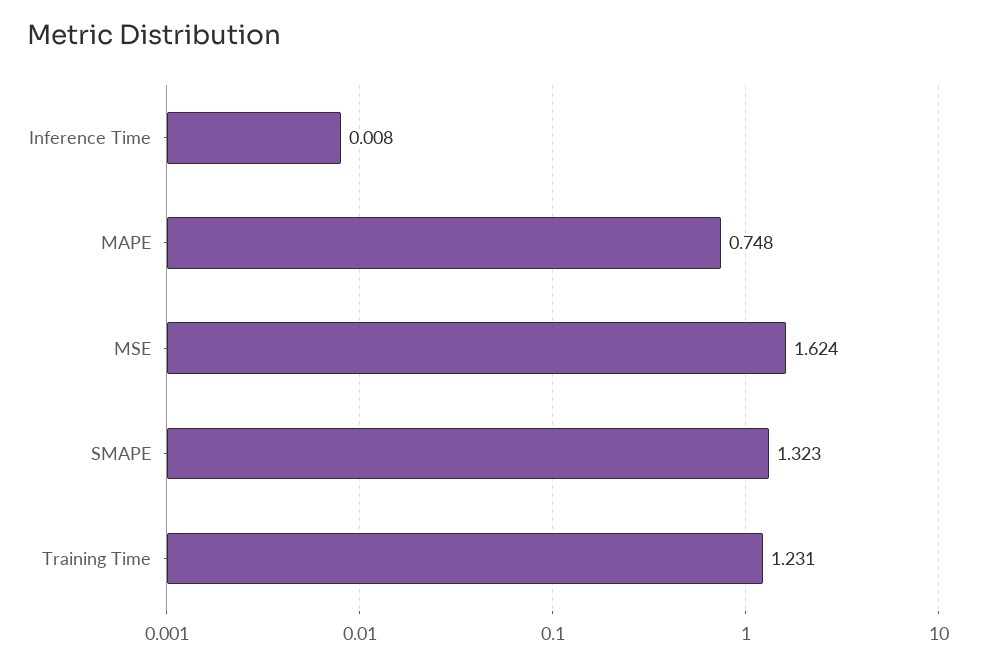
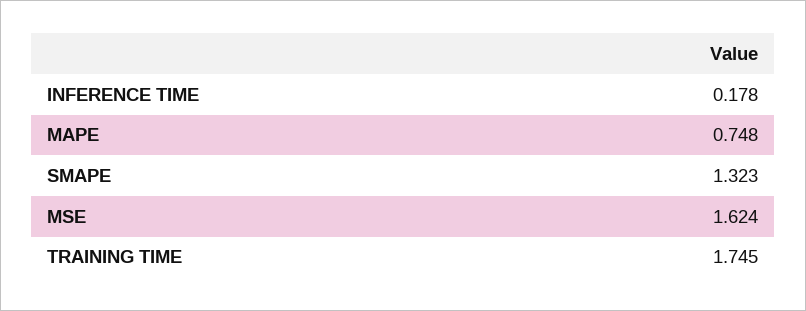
Inference Time: 0.008 -> 0.178
Training Time: 1.231 -> 1.745

